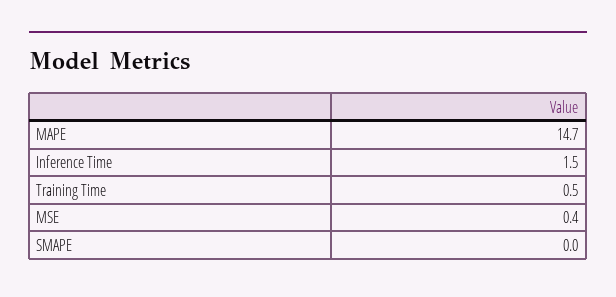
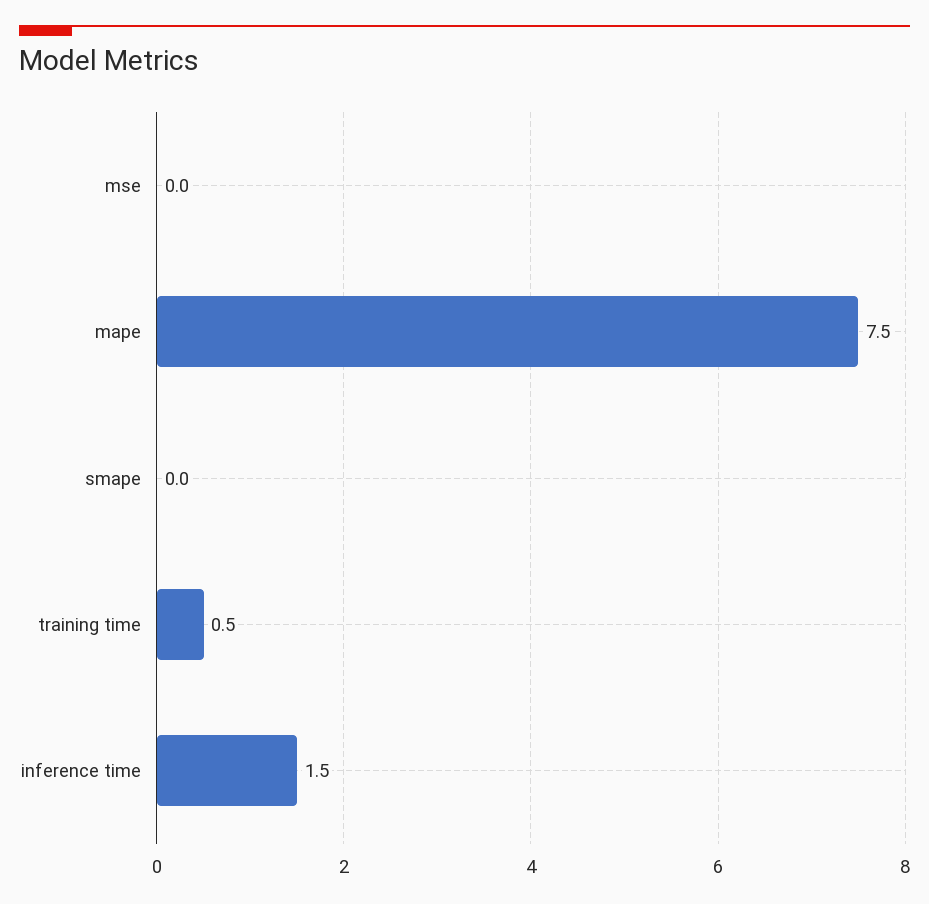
MAPE: 14.7 -> 7.5
MSE: 0.4 -> 0

